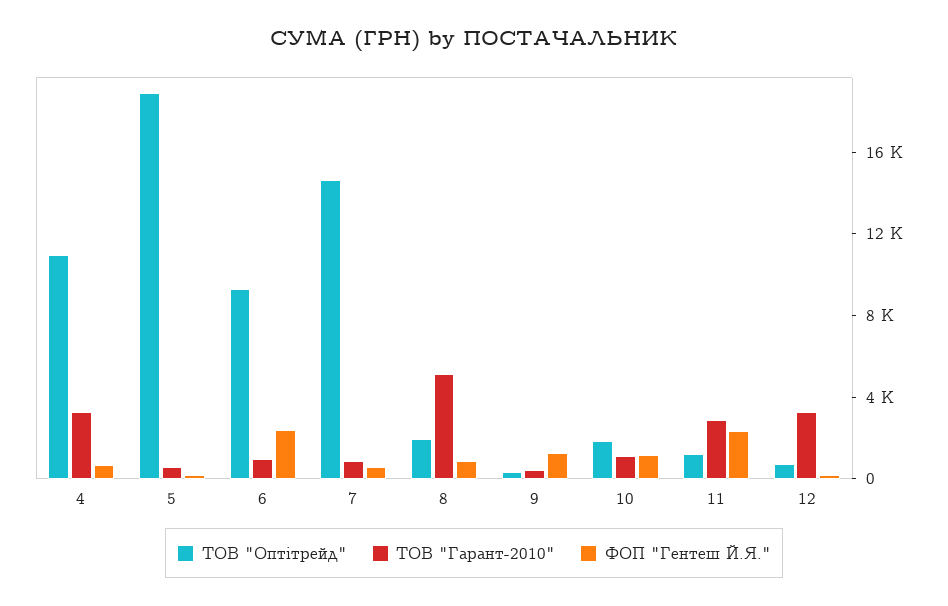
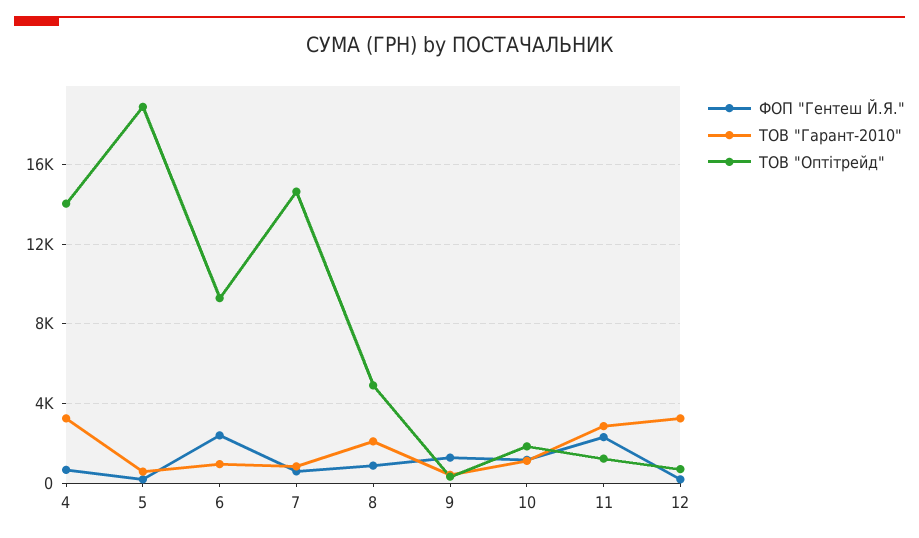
ТОВ "Оптітрейд", 4: 11000 -> 14000
ТОВ "Оптітрейд", 8: 2000 -> 5000
ТОВ "Гарант-2010", 8: 5000 -> 2000

